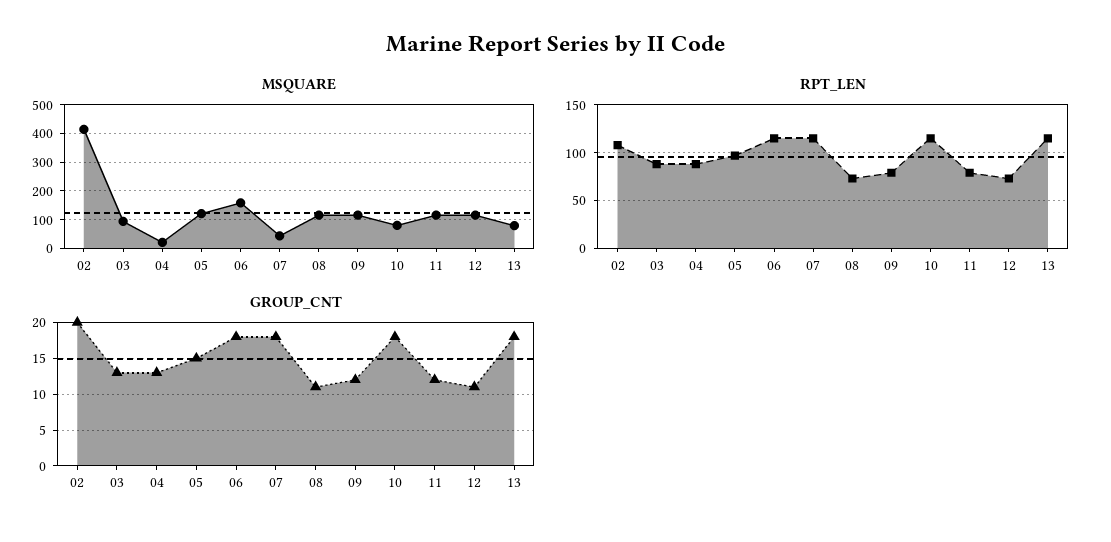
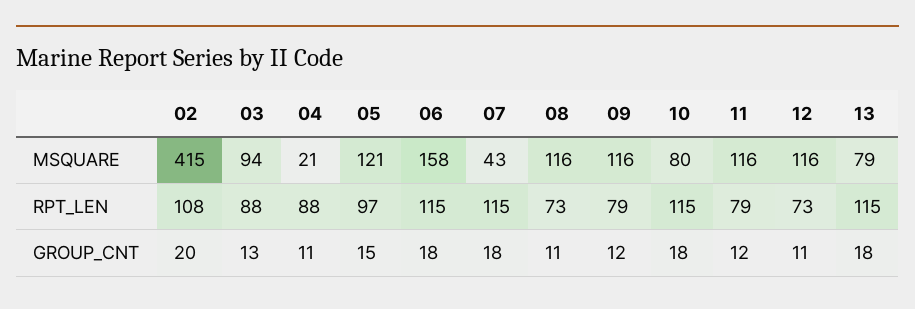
GROUP_CNT, 04: 13 -> 11

